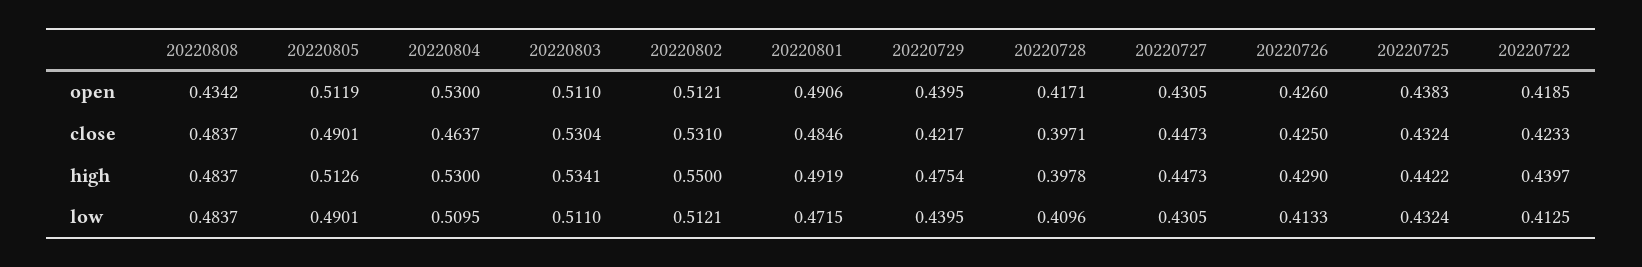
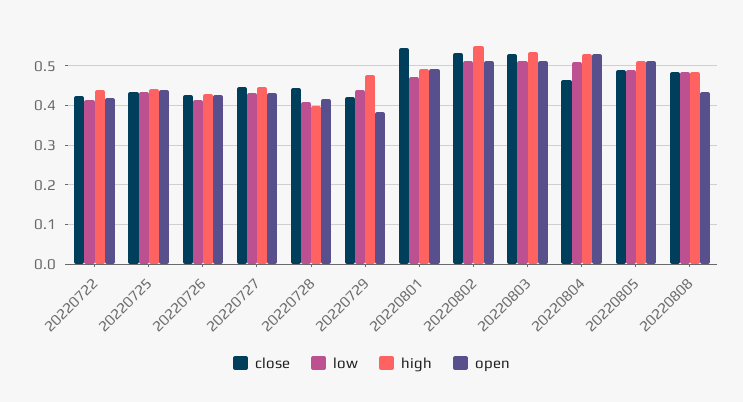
open, 20220729: 0.4395 -> 0.38
close, 20220801: 0.4846 -> 0.54
close, 20220728: 0.3971 -> 0.44

